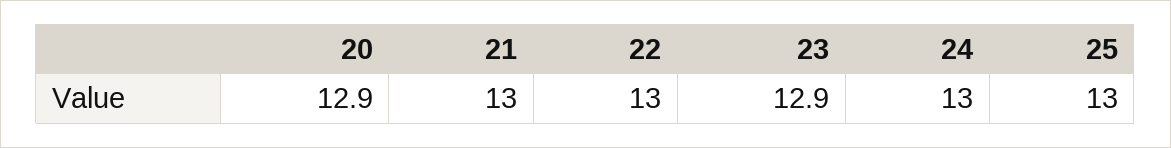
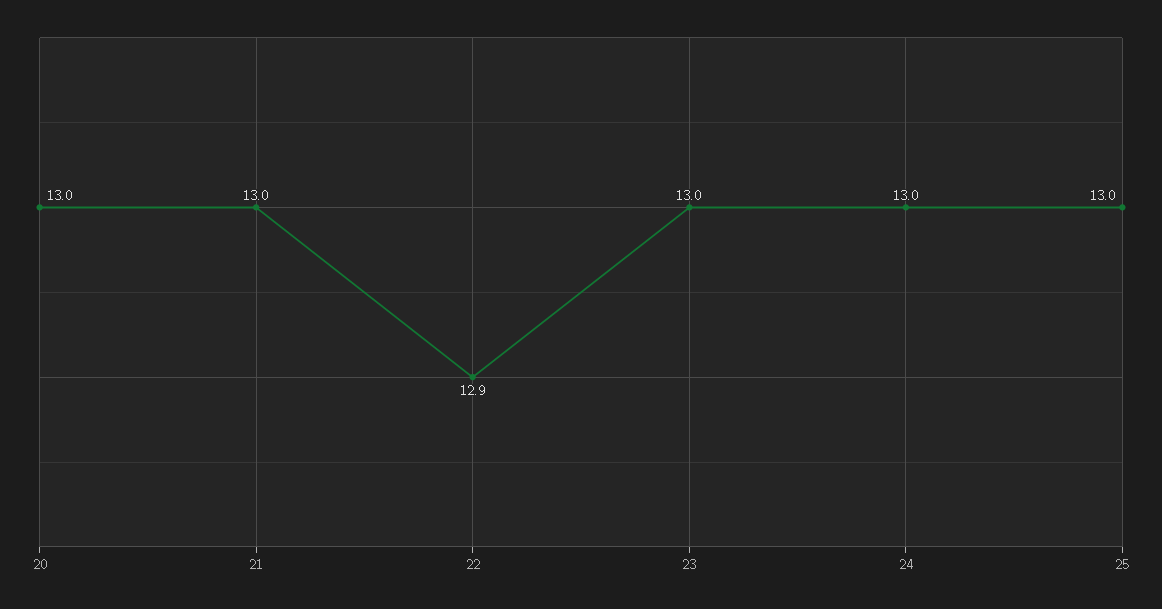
20: 12.9 -> 13
22: 13 -> 12.9
23: 12.9 -> 13

